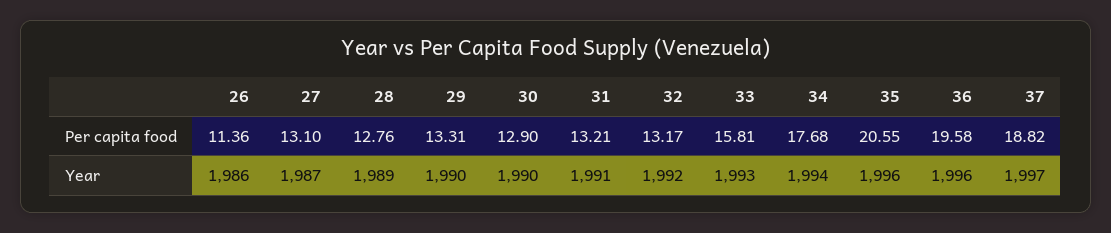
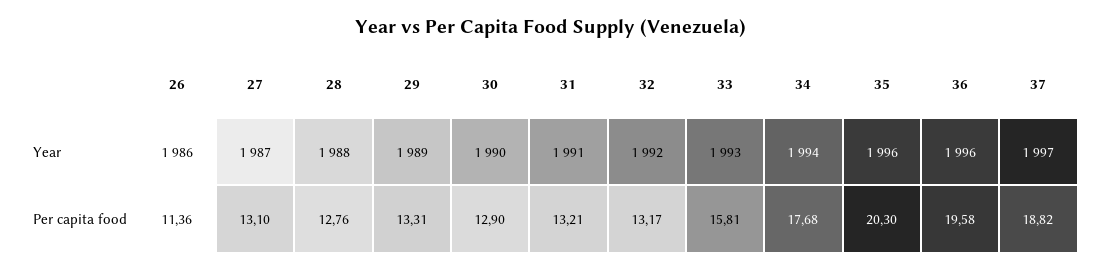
35, Per capita food: 20.55 -> 20.3
28, Year: 1989 -> 1988
29, Year: 1990 -> 1989

